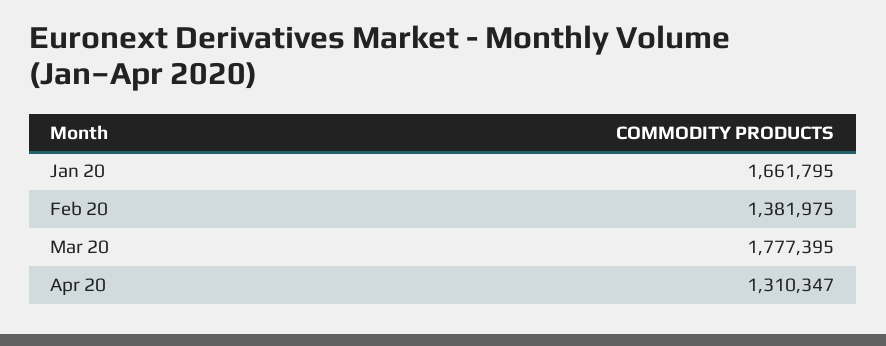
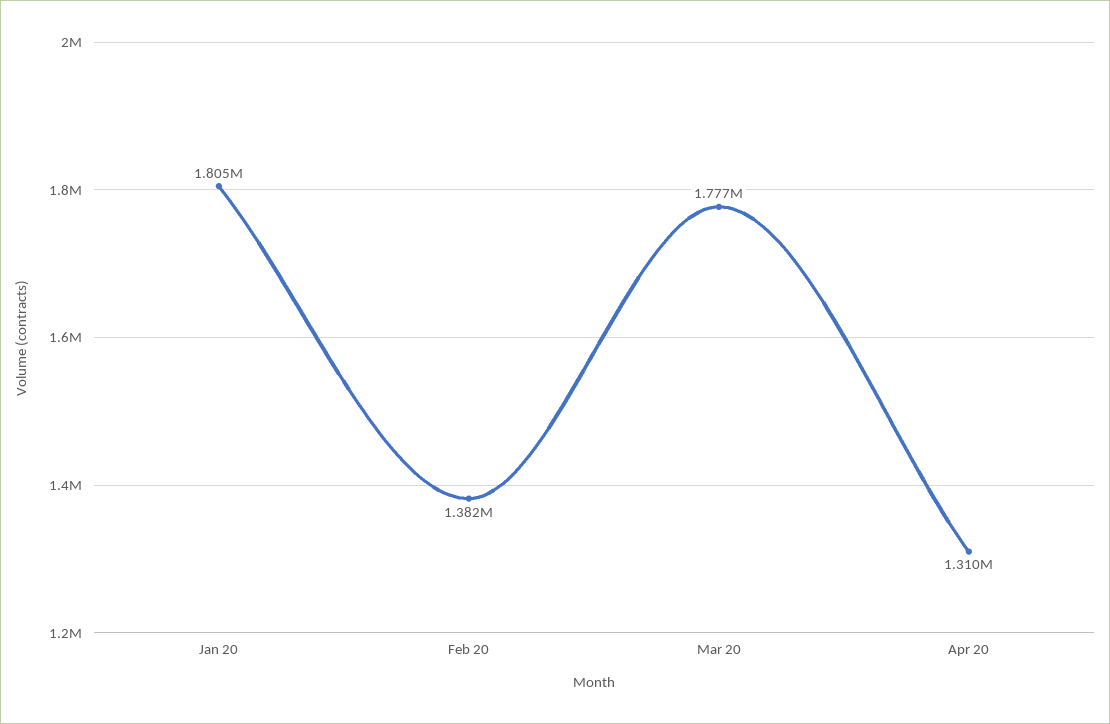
Jan 20: 1661795 -> 1805000

